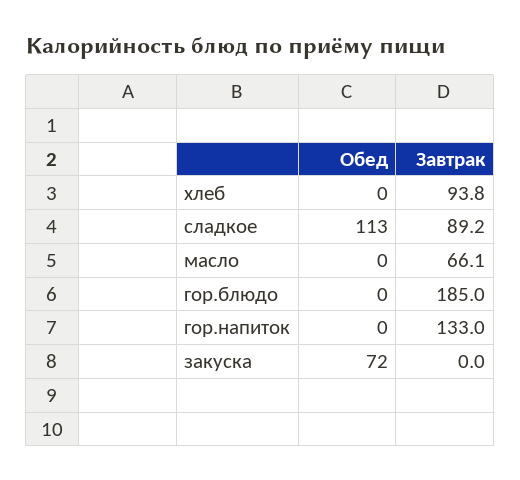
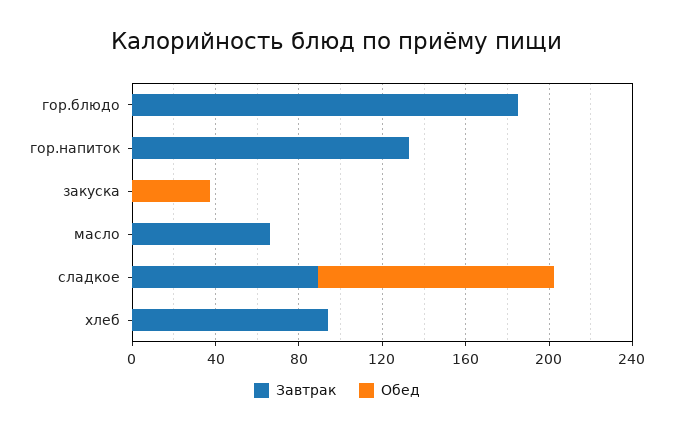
Обед, закуска: 72 -> 40

